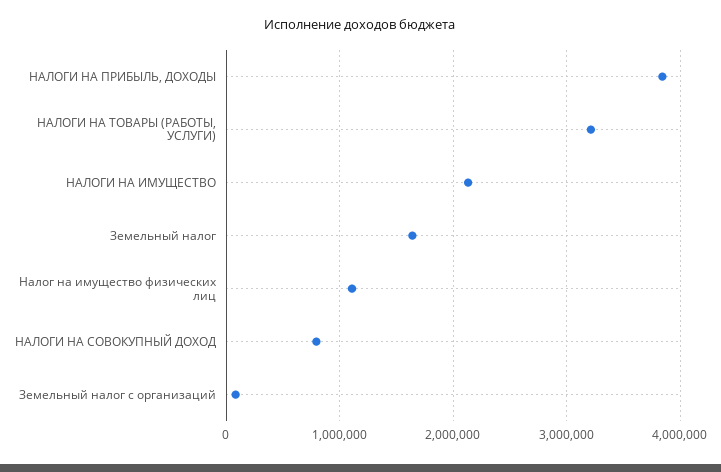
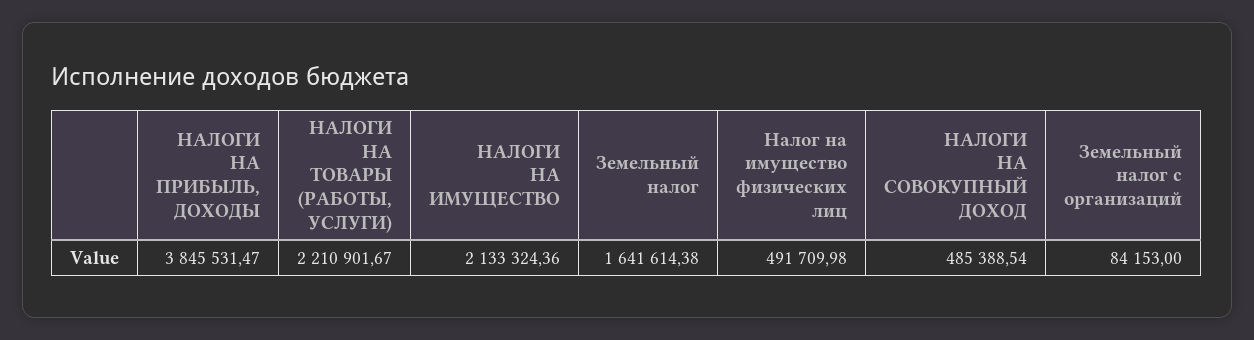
НАЛОГИ НА ТОВАРЫ (РАБОТЫ, УСЛУГИ): 3200000 -> 2210901.67
Налог на имущество физических лиц: 1100000 -> 491709.98
НАЛОГИ НА СОВОКУПНЫЙ ДОХОД: 800000 -> 485388.54

